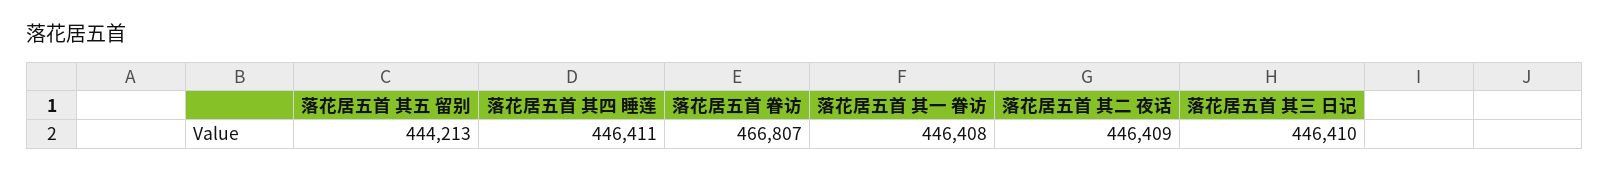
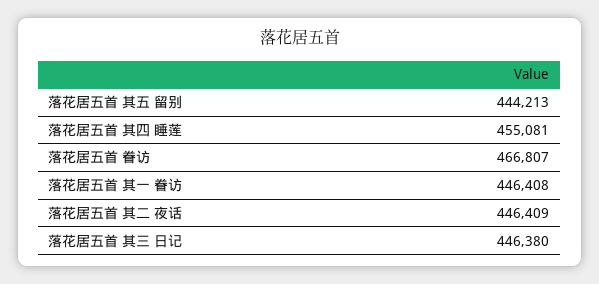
落花居五首 其四 睡莲: 446411 -> 455081
落花居五首 其三 日记: 446410 -> 446380

